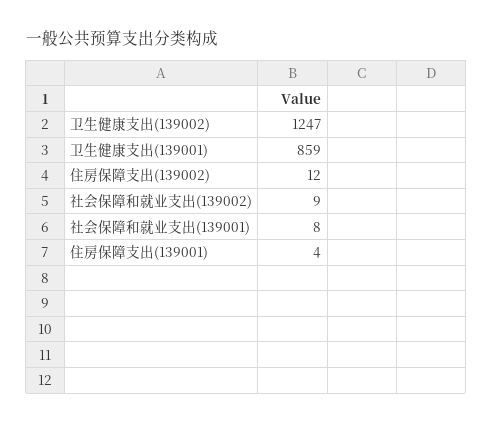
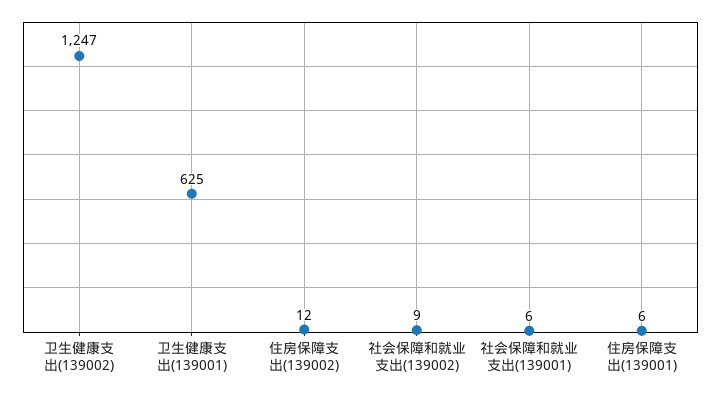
卫生健康支出(139001): 859 -> 625
社会保障和就业支出(139001): 8 -> 6
住房保障支出(139001): 4 -> 6

